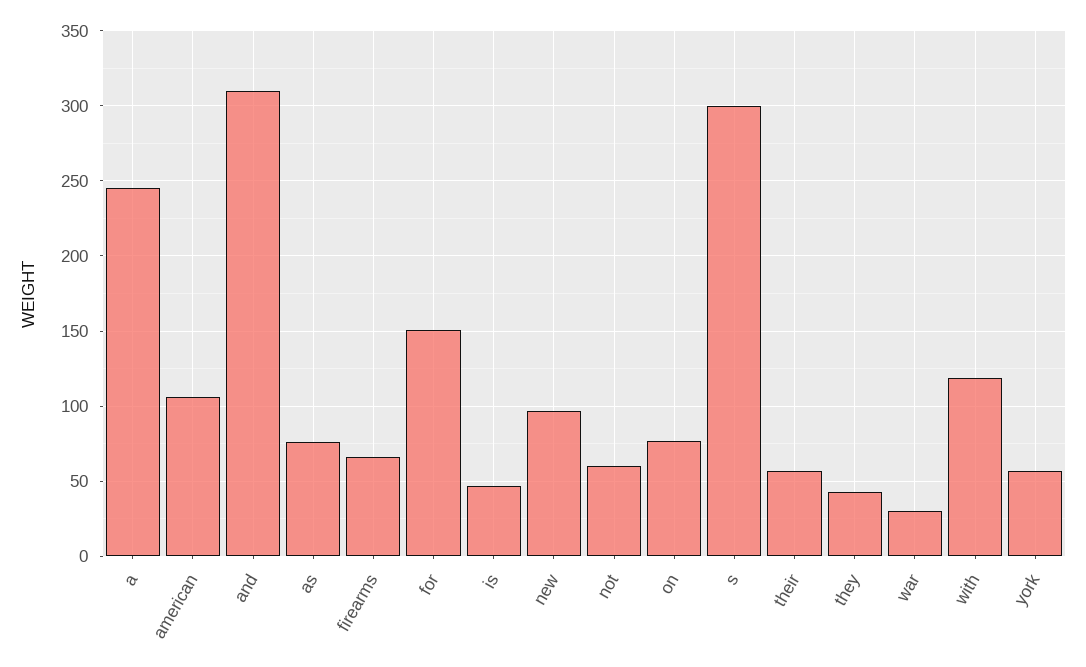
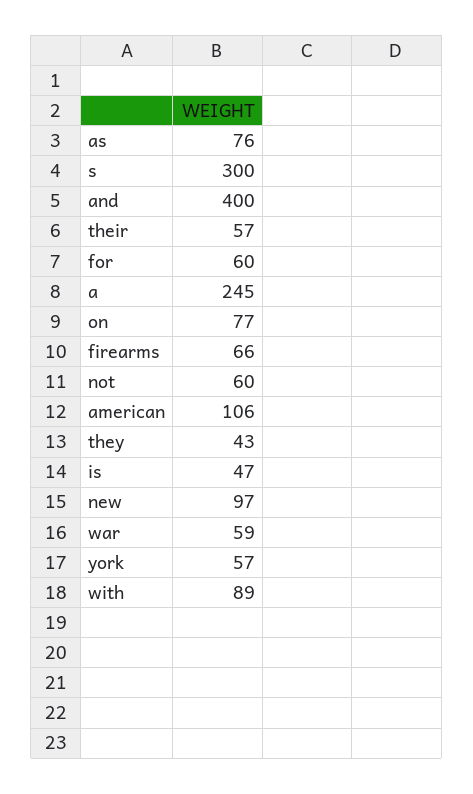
and: 310 -> 400
for: 150 -> 60
war: 30 -> 59
with: 120 -> 89

